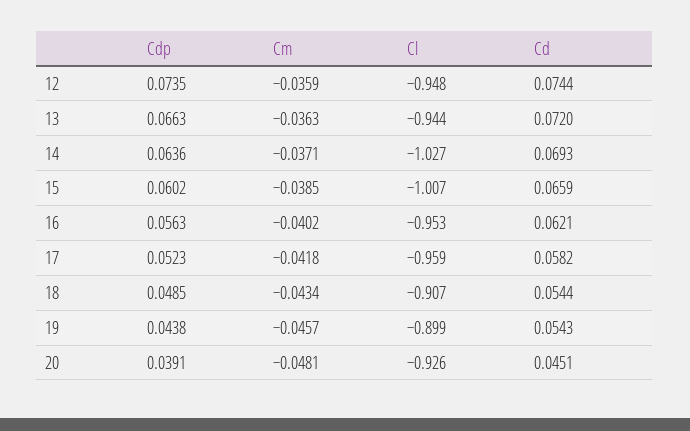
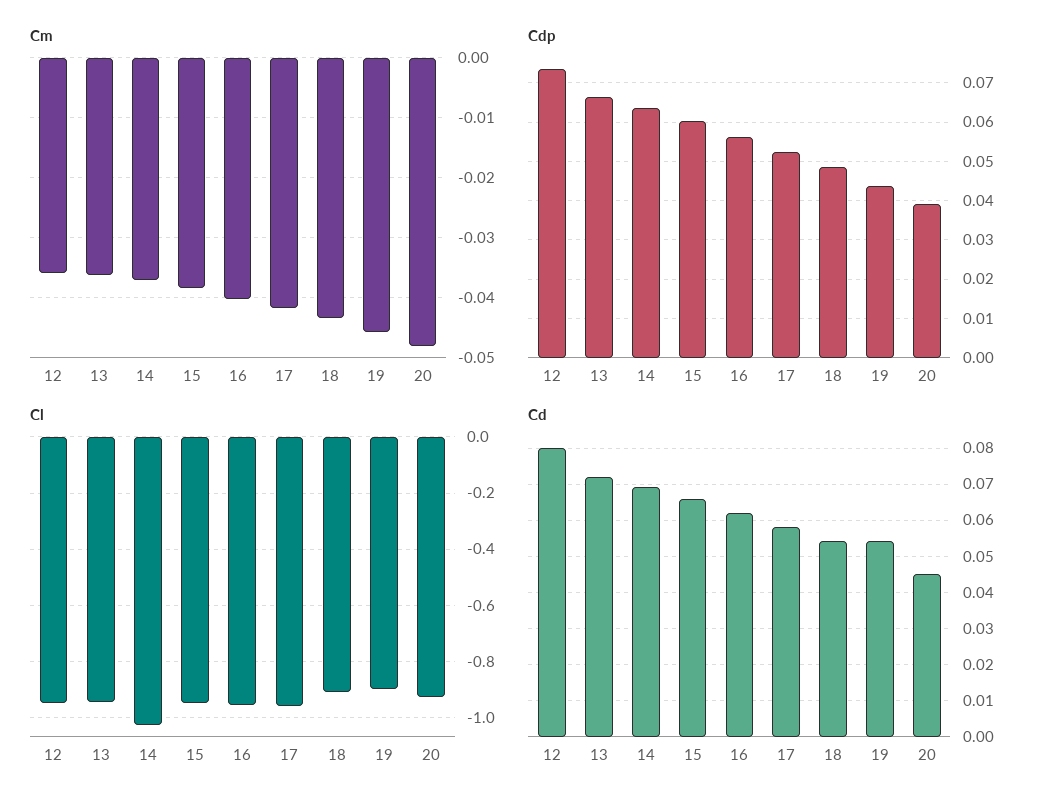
Cd, 12: 0.0744 -> 0.08
Cl, 15: -1.007 -> -0.95

